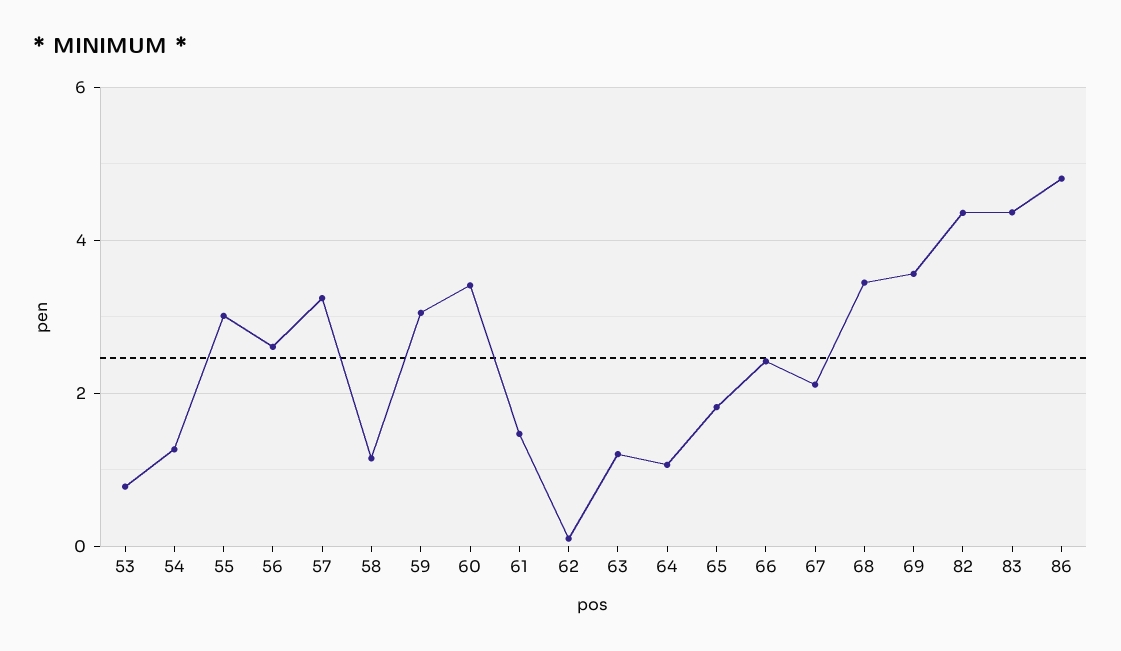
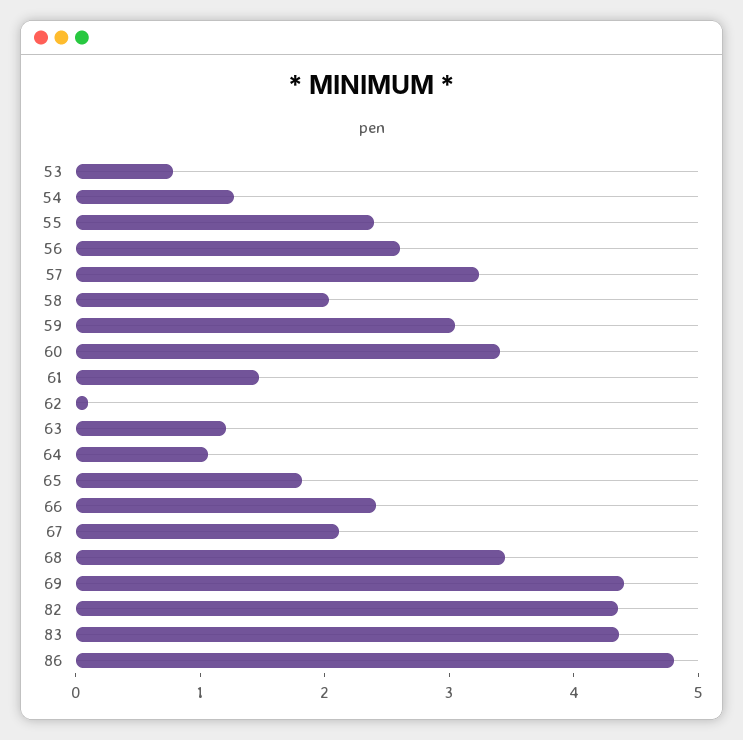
55: 3 -> 2.4
58: 1.2 -> 2
69: 3.6 -> 4.4

